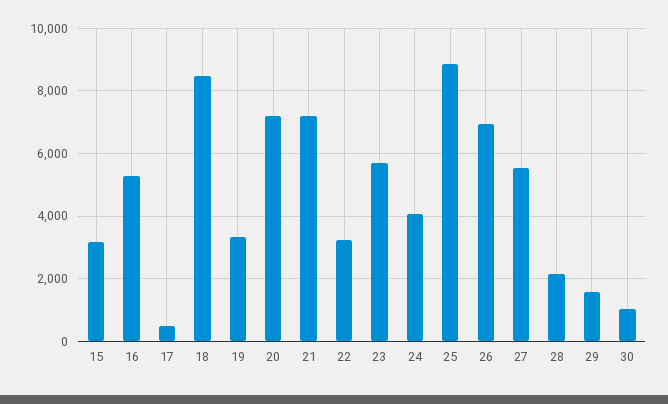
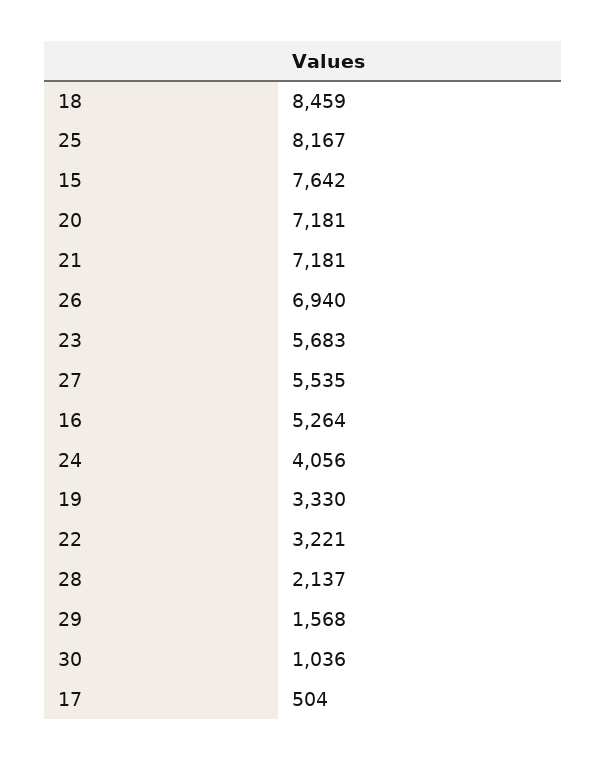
15: 3200 -> 7642
25: 8800 -> 8167

